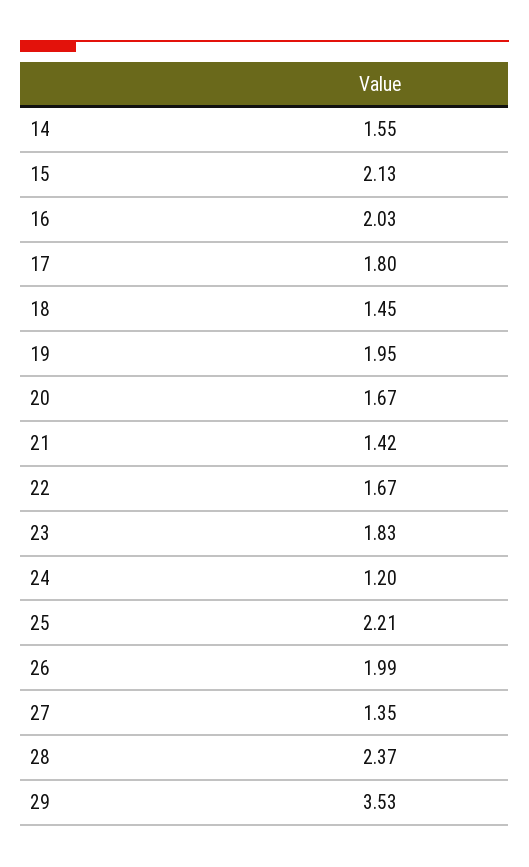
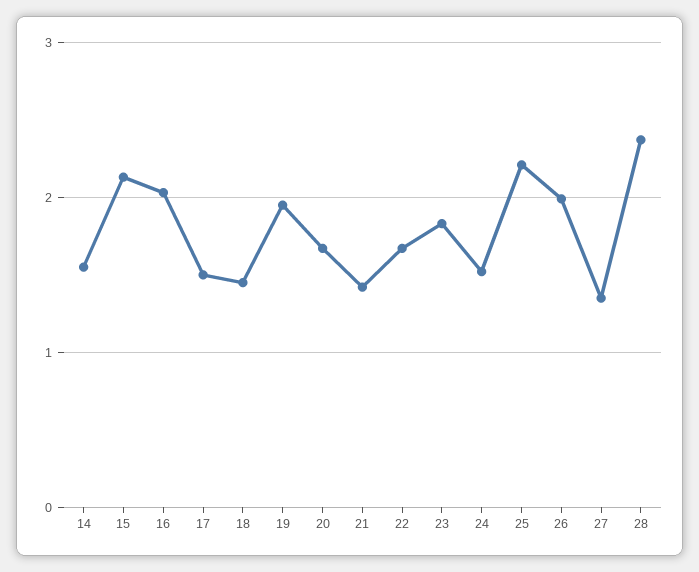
17: 1.8 -> 1.5
24: 1.2 -> 1.5
29: 3.53 -> none

